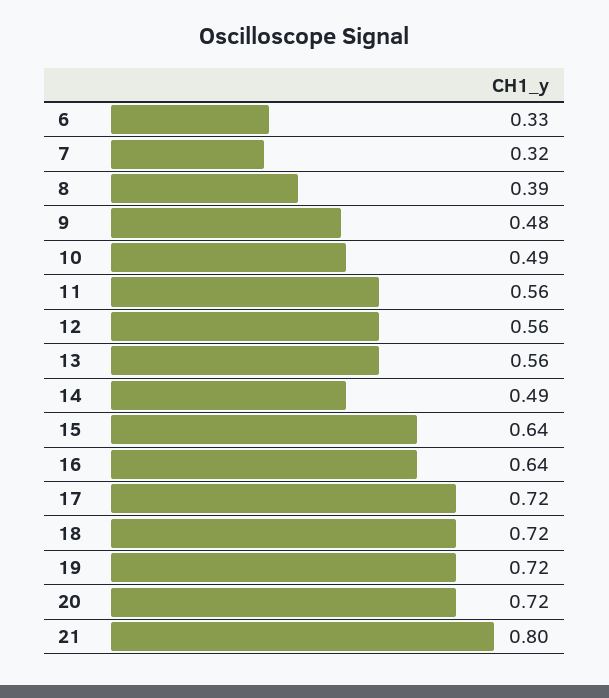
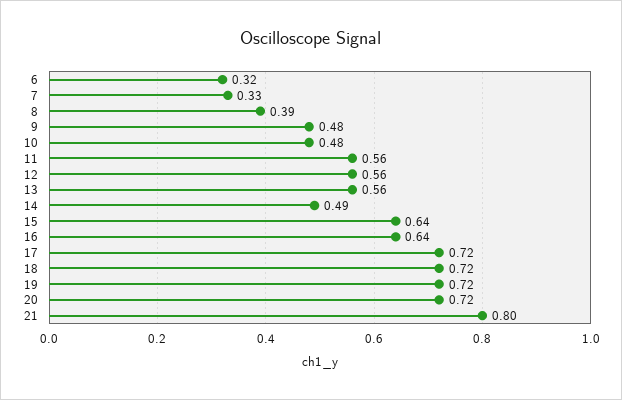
6: 0.33 -> 0.32
7: 0.32 -> 0.33
10: 0.49 -> 0.48

